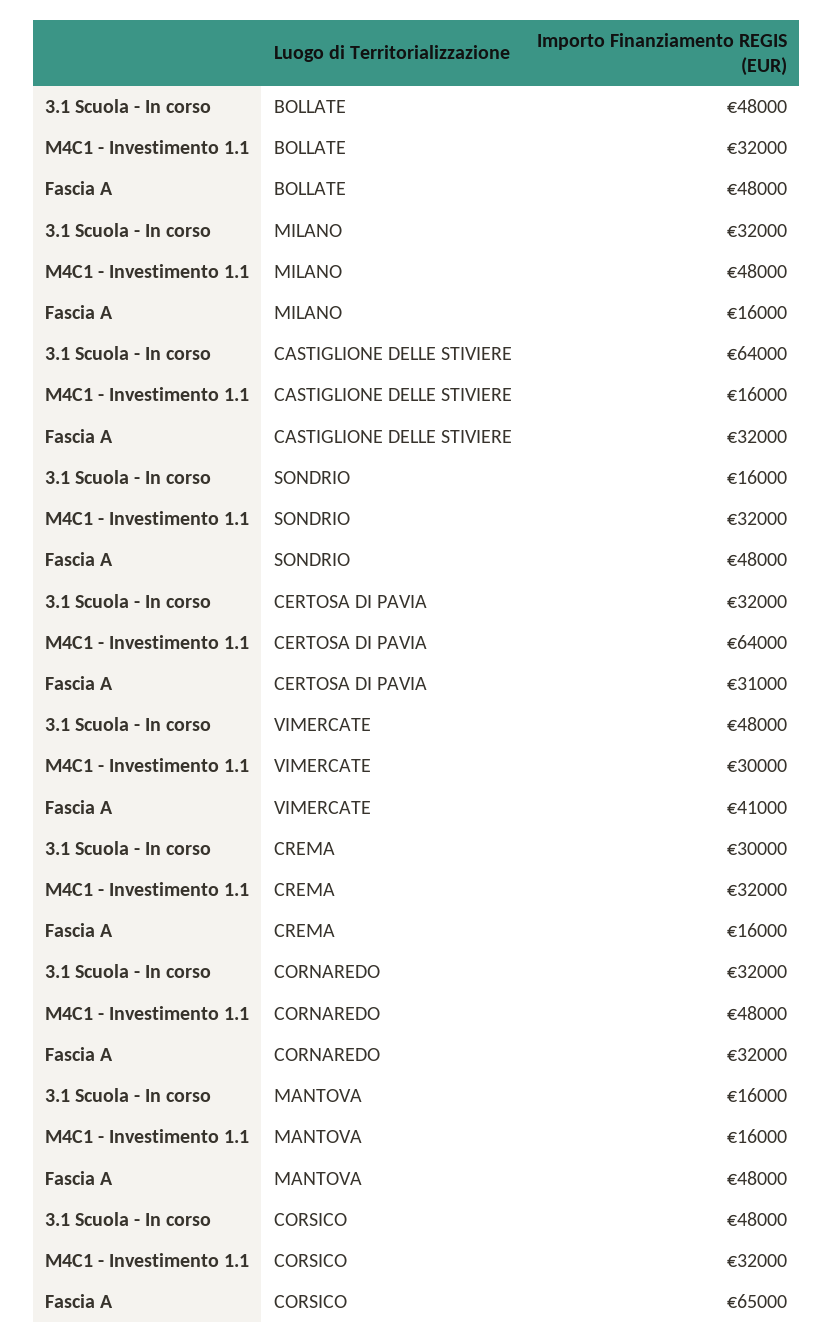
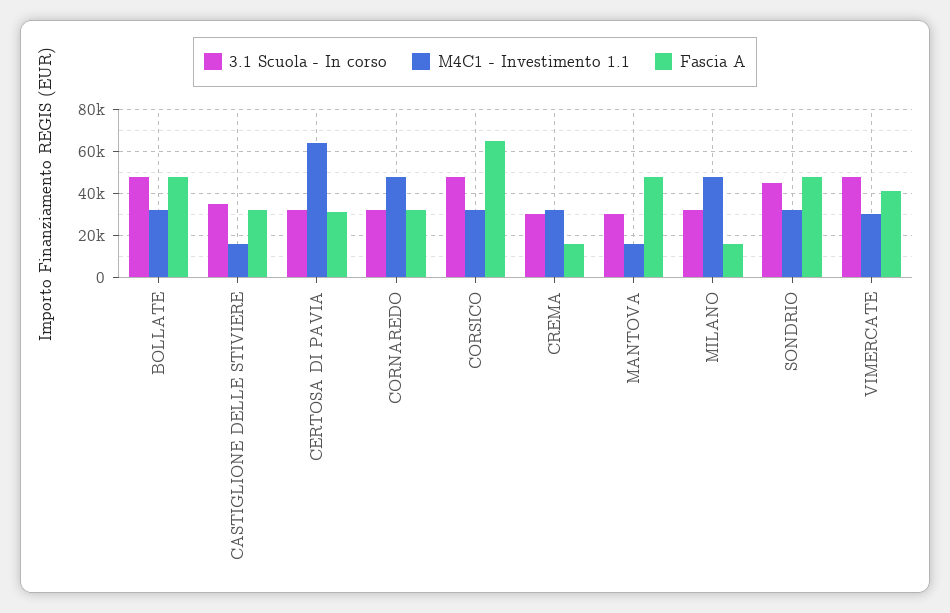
3.1 Scuola - In corso, CASTIGLIONE DELLE STIVIERE: 64000 -> 35000
3.1 Scuola - In corso, SONDRIO: 16000 -> 45000
3.1 Scuola - In corso, MANTOVA: 16000 -> 30000

